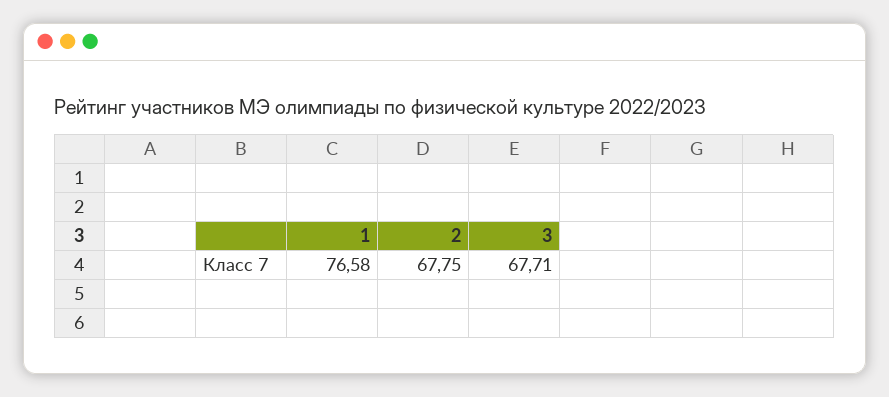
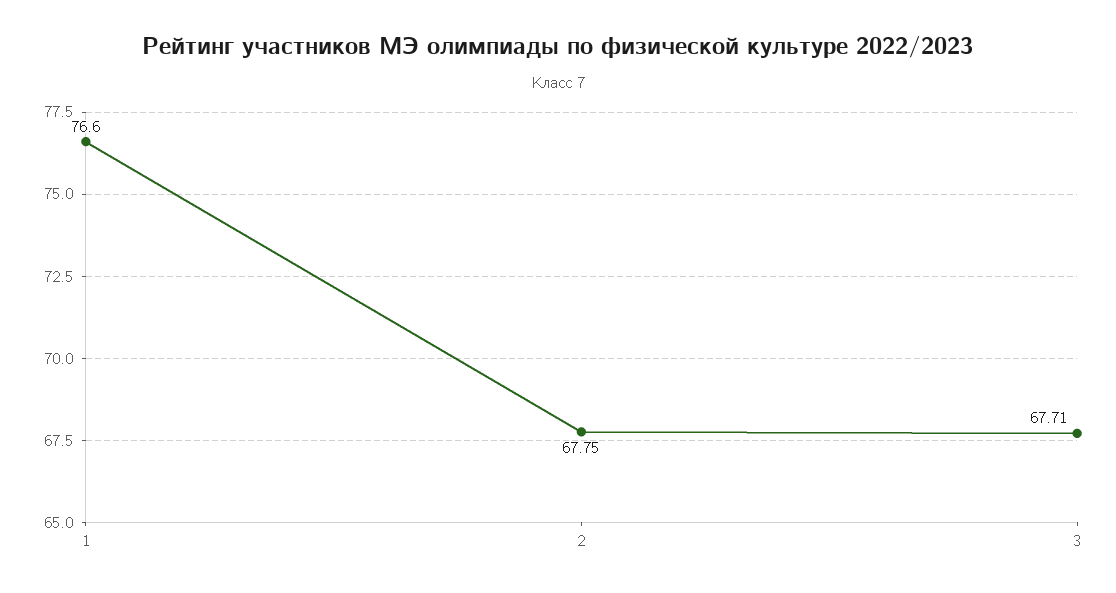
1: 76.58 -> 76.6

